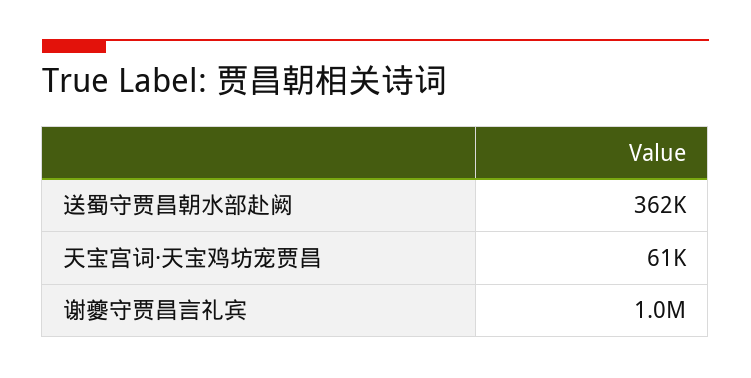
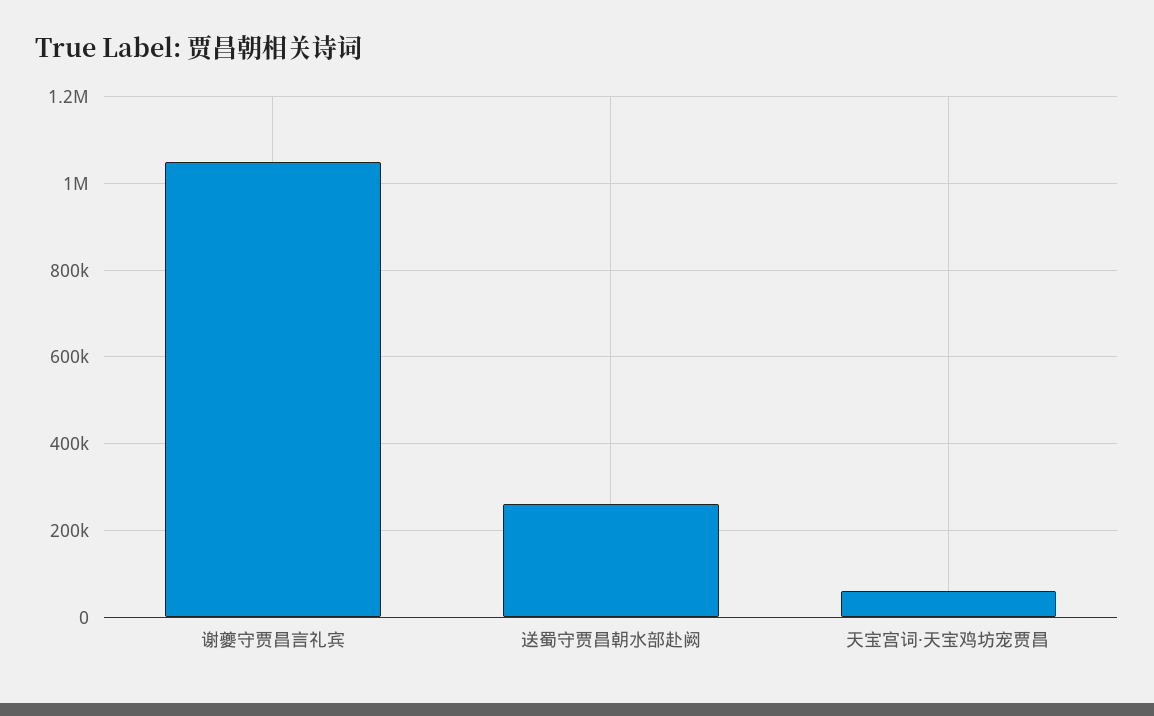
送蜀守贾昌朝水部赴阙: 362000 -> 260000

